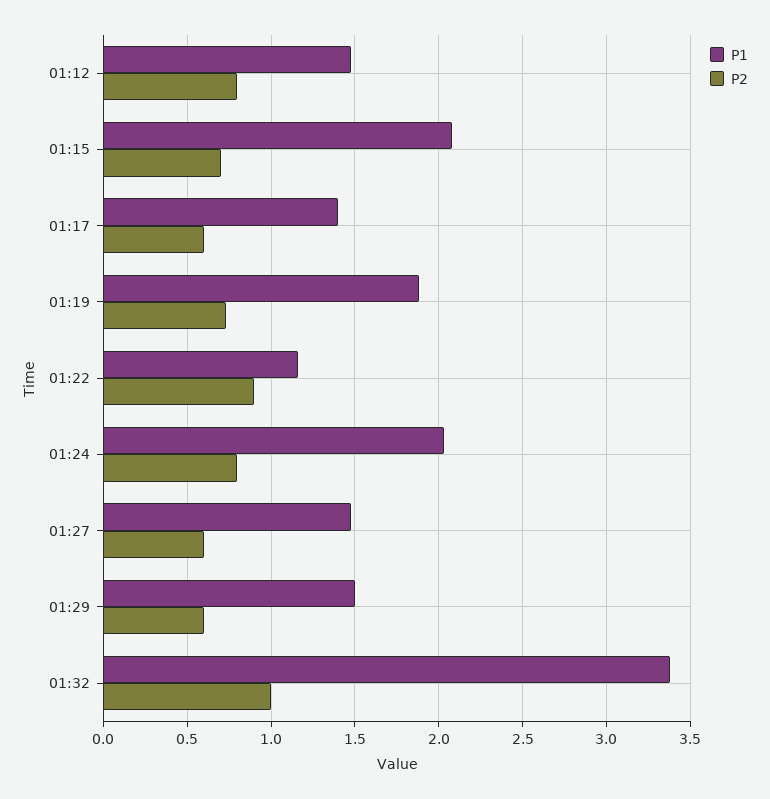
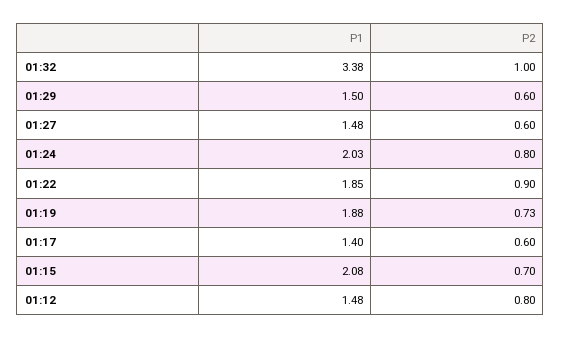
P1, 01:22: 1.15 -> 1.85

